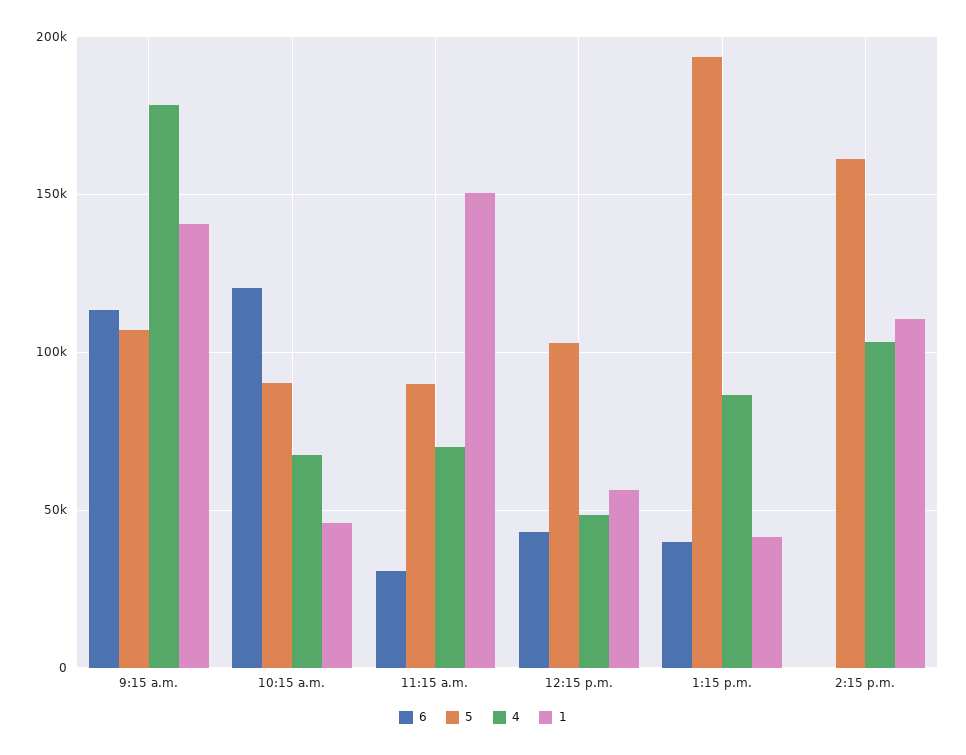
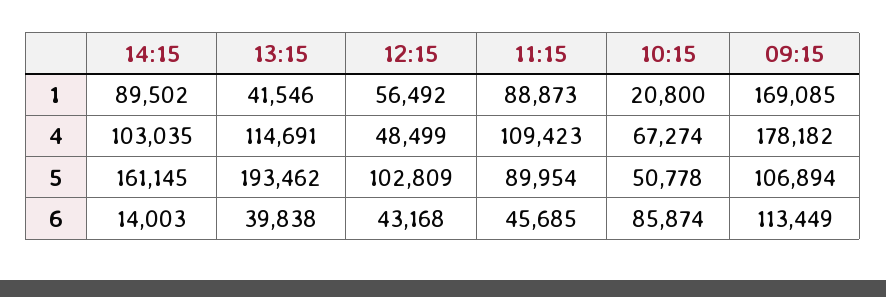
1, 9:15 a.m.: 140000 -> 169085
6, 10:15 a.m.: 120000 -> 85874
5, 10:15 a.m.: 90000 -> 50778
1, 10:15 a.m.: 45000 -> 20800
6, 11:15 a.m.: 30000 -> 45685
4, 11:15 a.m.: 70000 -> 109423
1, 11:15 a.m.: 150000 -> 88873
4, 1:15 p.m.: 85000 -> 114691
6, 2:15 p.m.: 0 -> 14003
1, 2:15 p.m.: 110000 -> 89502

